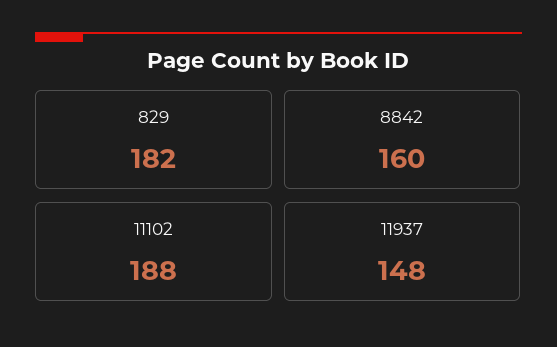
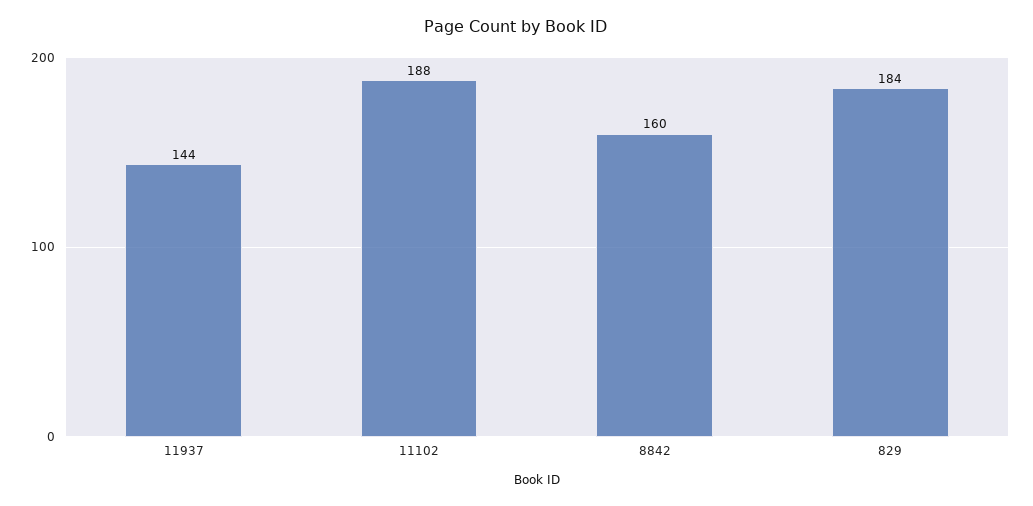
829: 182 -> 184
11937: 148 -> 144

